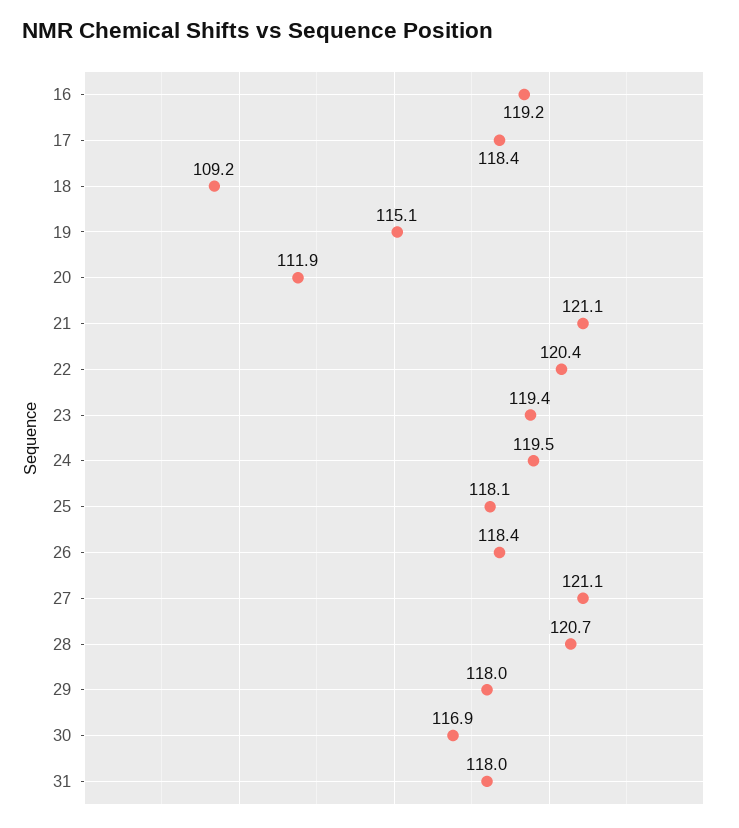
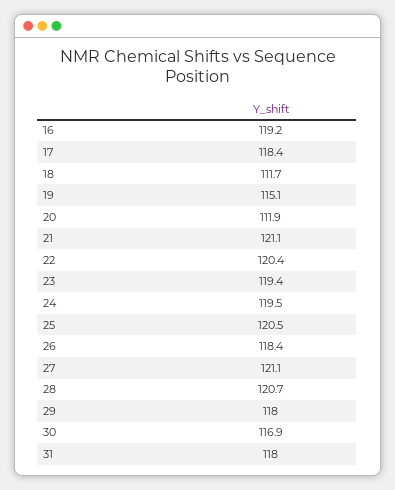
18: 109.2 -> 111.7
25: 118.1 -> 120.5

